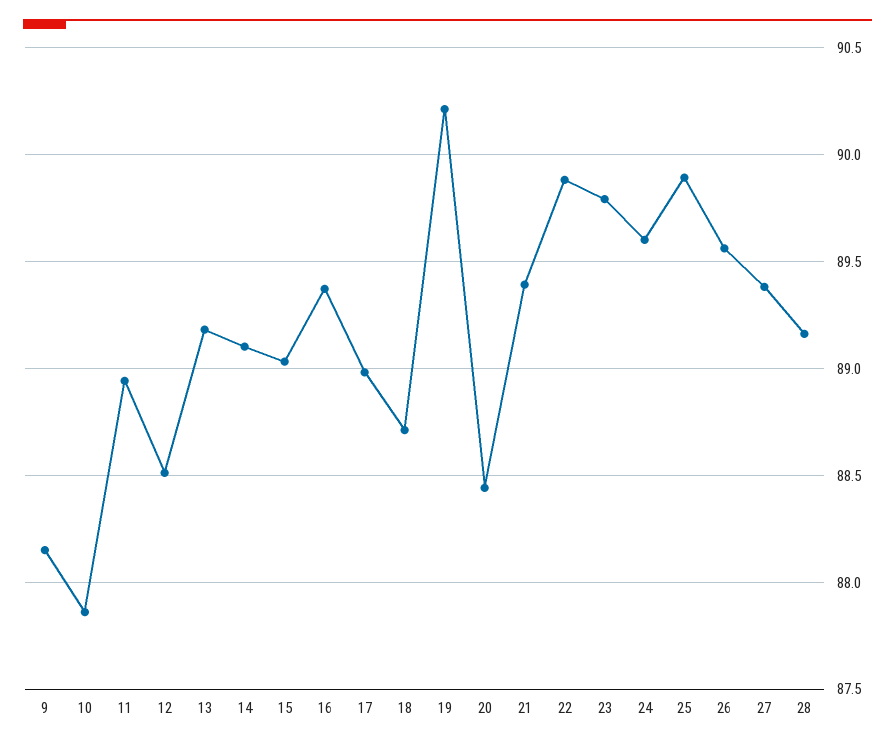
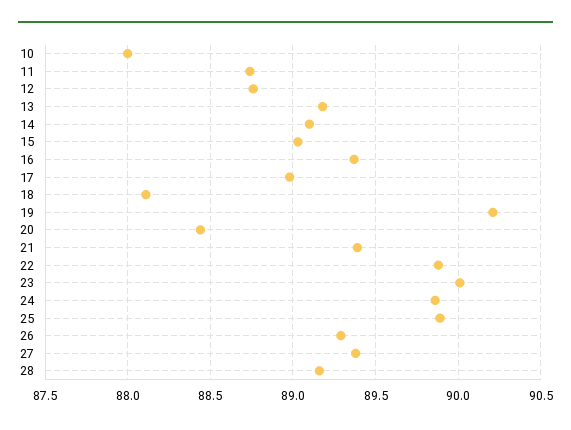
9: 88.15 -> none
10: 87.85 -> 88
11: 88.95 -> 88.75
12: 88.5 -> 88.75
18: 88.7 -> 88.1
23: 89.8 -> 90
24: 89.6 -> 89.85
26: 89.55 -> 89.3

